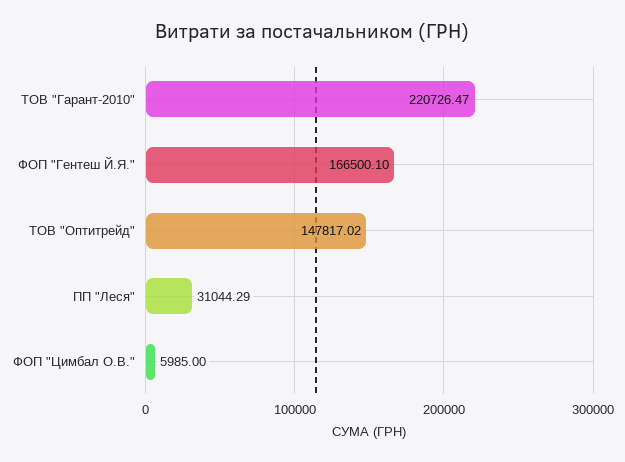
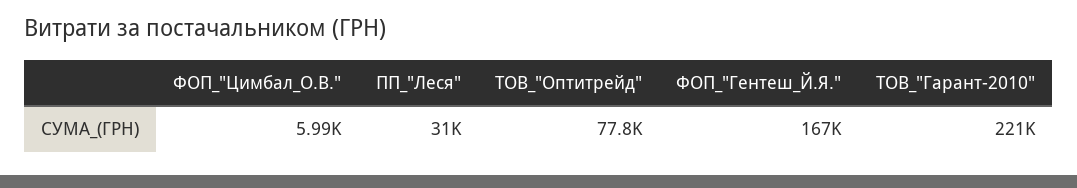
ТОВ "Оптитрейд": 147817.02 -> 77800

